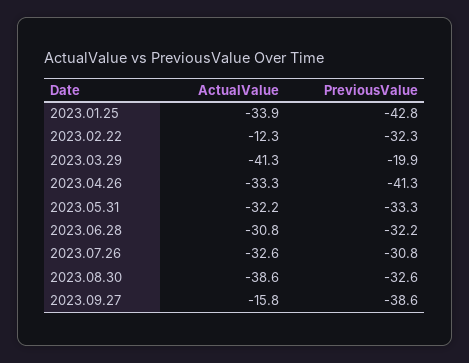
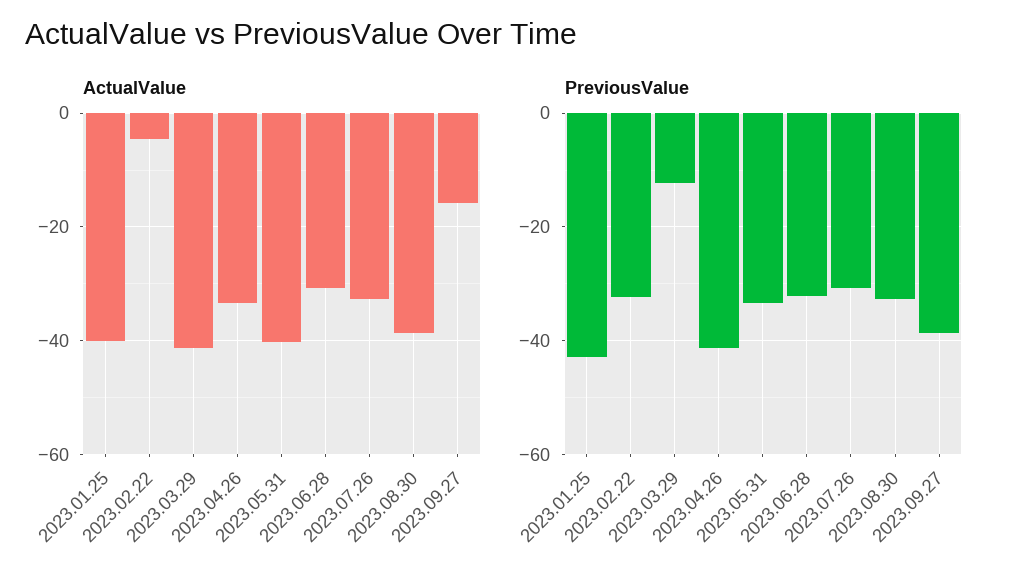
ActualValue, 2023.01.25: -33.9 -> -40
ActualValue, 2023.02.22: -12.3 -> -4
PreviousValue, 2023.03.29: -19.9 -> -12
ActualValue, 2023.05.31: -32.2 -> -40

